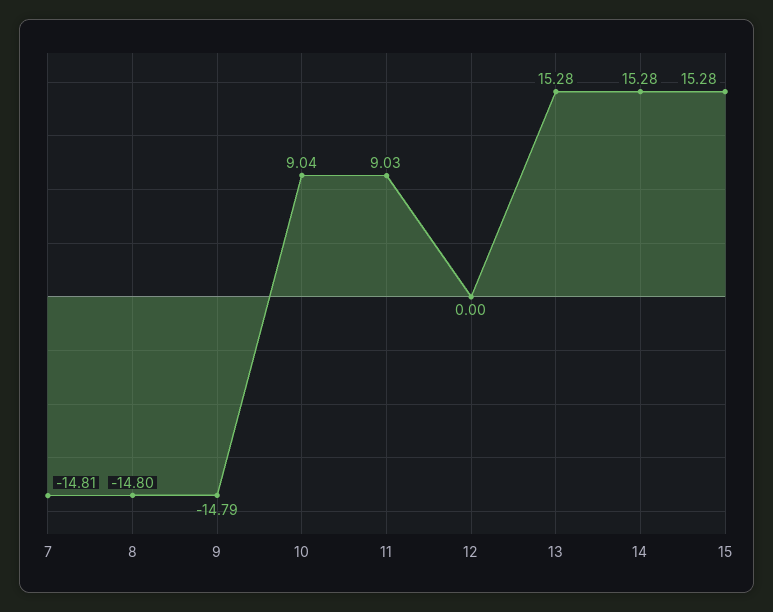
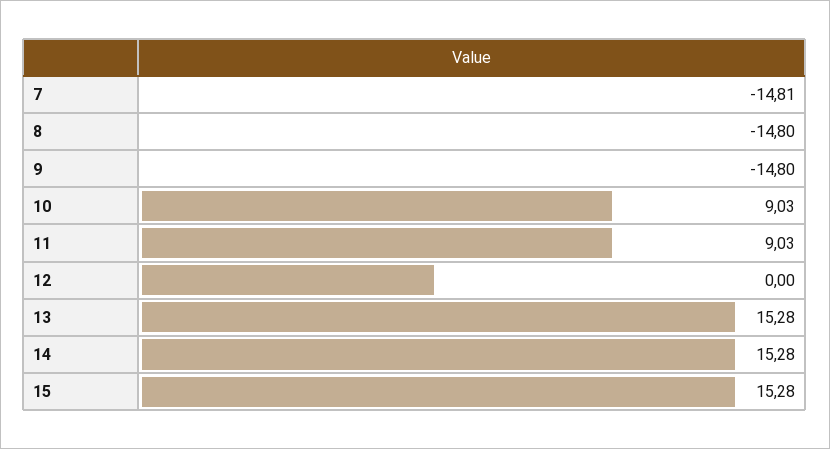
9: -14.79 -> -14.8
10: 9.04 -> 9.03

